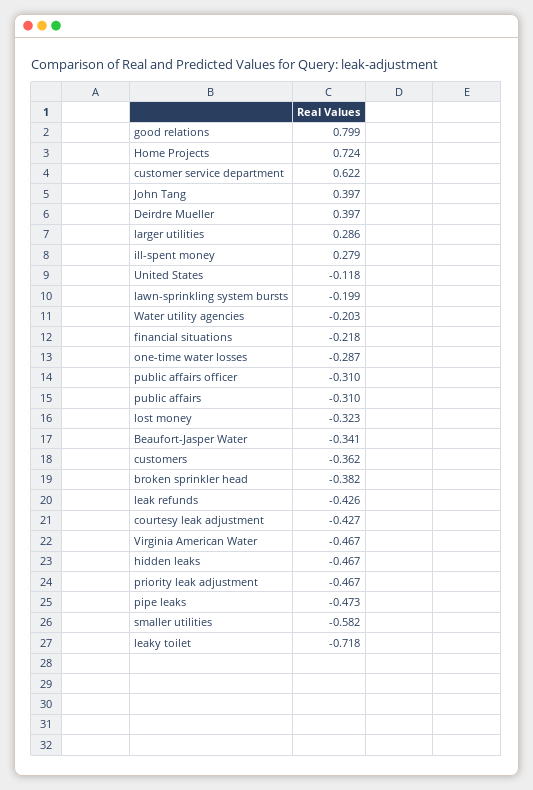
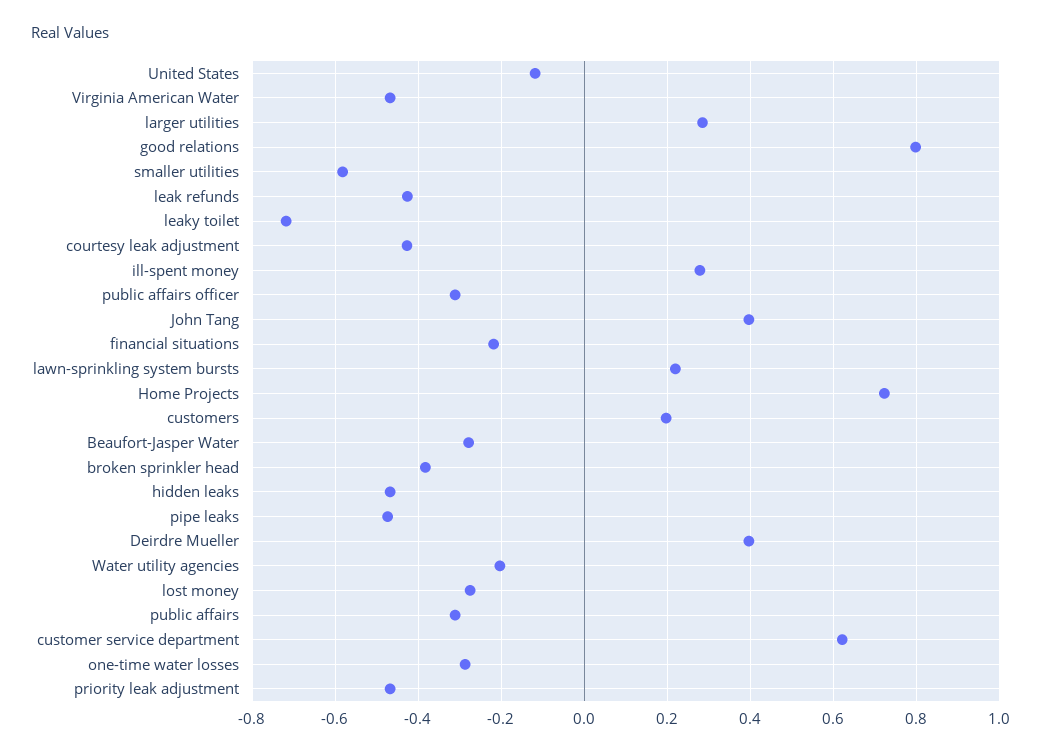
lawn-sprinkling system bursts: -0.199 -> 0.22
lost money: -0.323 -> -0.28
Beaufort-Jasper Water: -0.341 -> -0.28
customers: -0.362 -> 0.2

